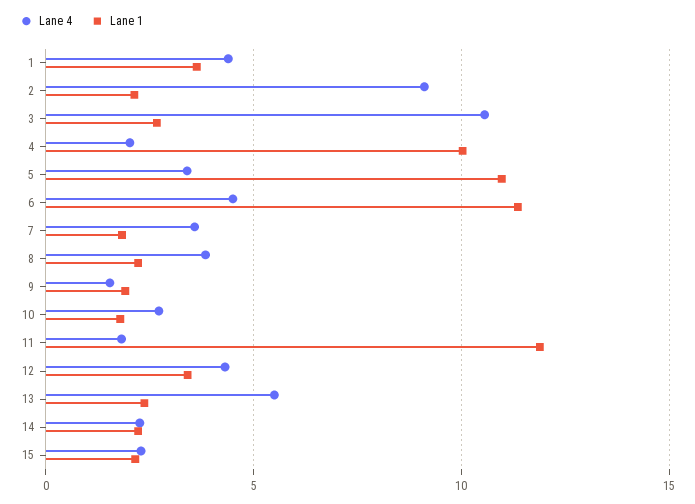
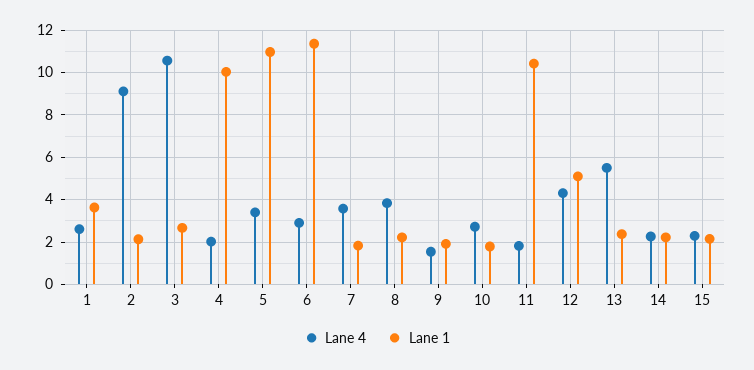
Lane 4, 1: 4.5 -> 2.5
Lane 4, 6: 4.5 -> 3
Lane 1, 11: 12 -> 10.5
Lane 1, 12: 3.5 -> 5

